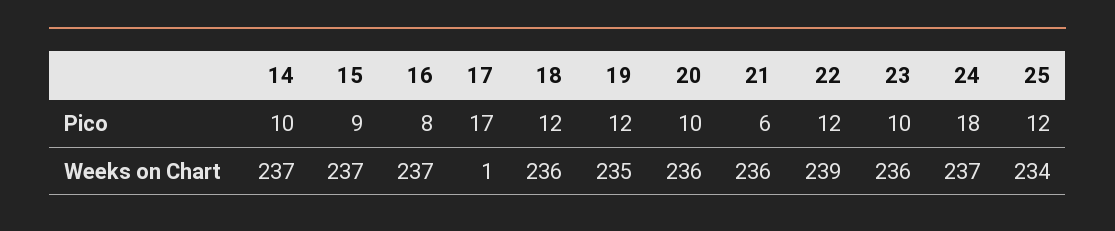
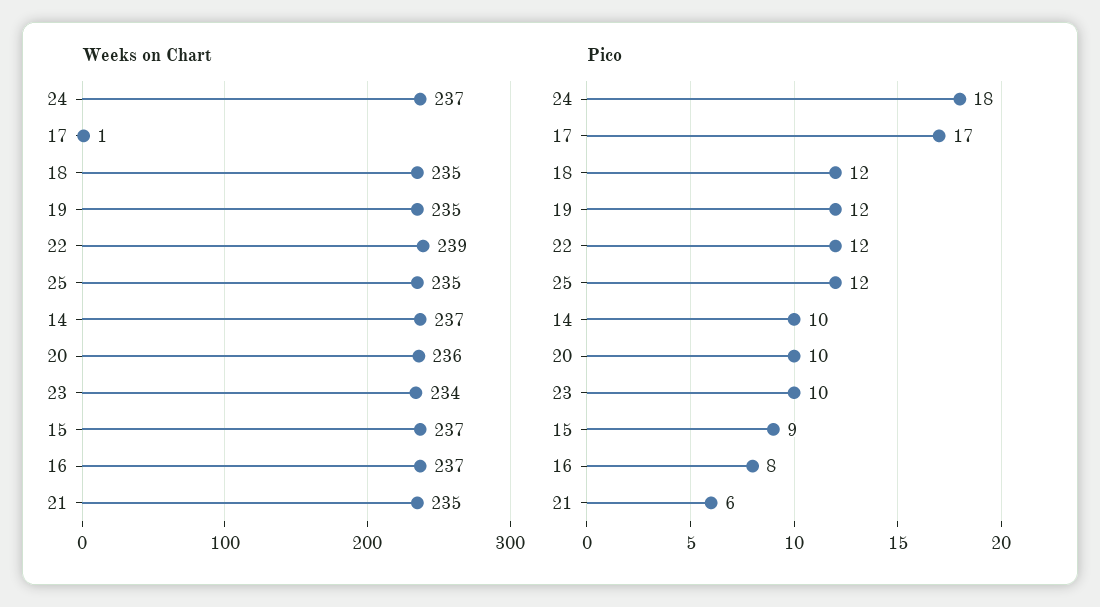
Weeks on Chart, 18: 236 -> 235
Weeks on Chart, 21: 236 -> 235
Weeks on Chart, 23: 236 -> 234
Weeks on Chart, 25: 234 -> 235

